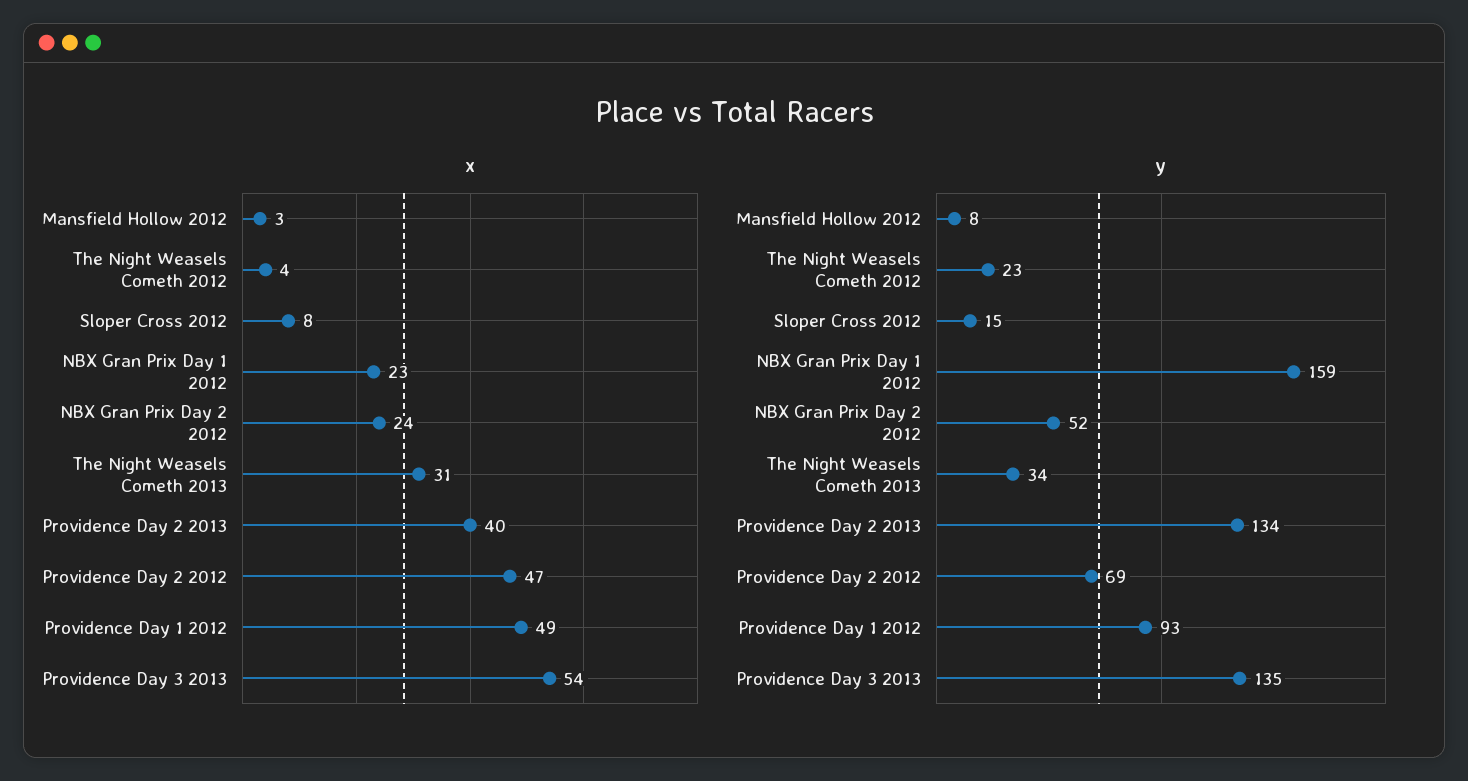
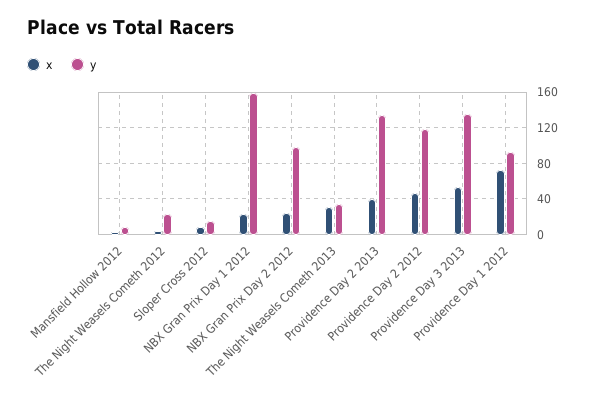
x, Providence Day 1 2012: 49 -> 70
y, NBX Gran Prix Day 2 2012: 52 -> 100
y, Providence Day 2 2012: 69 -> 120

